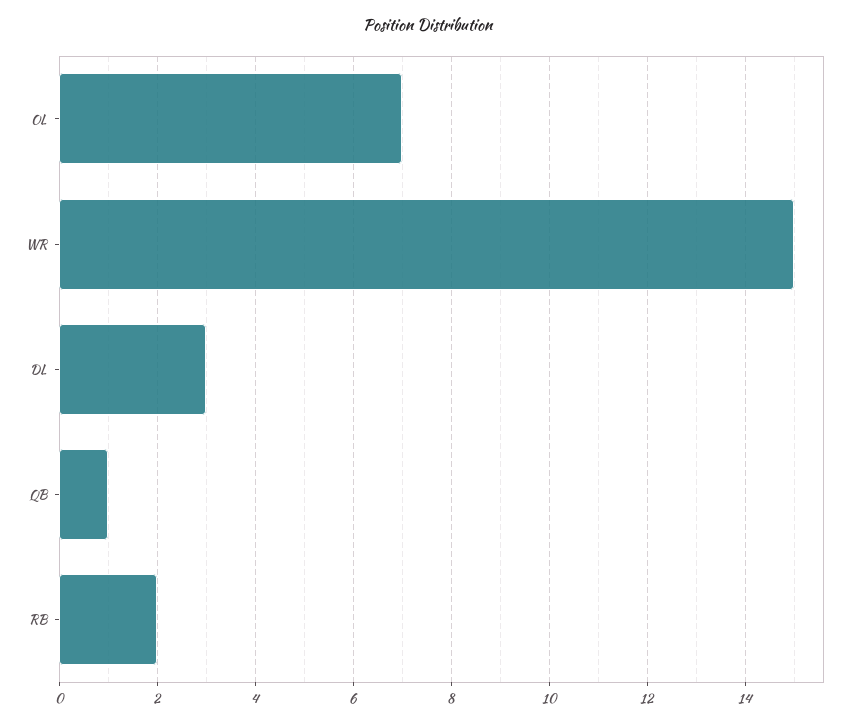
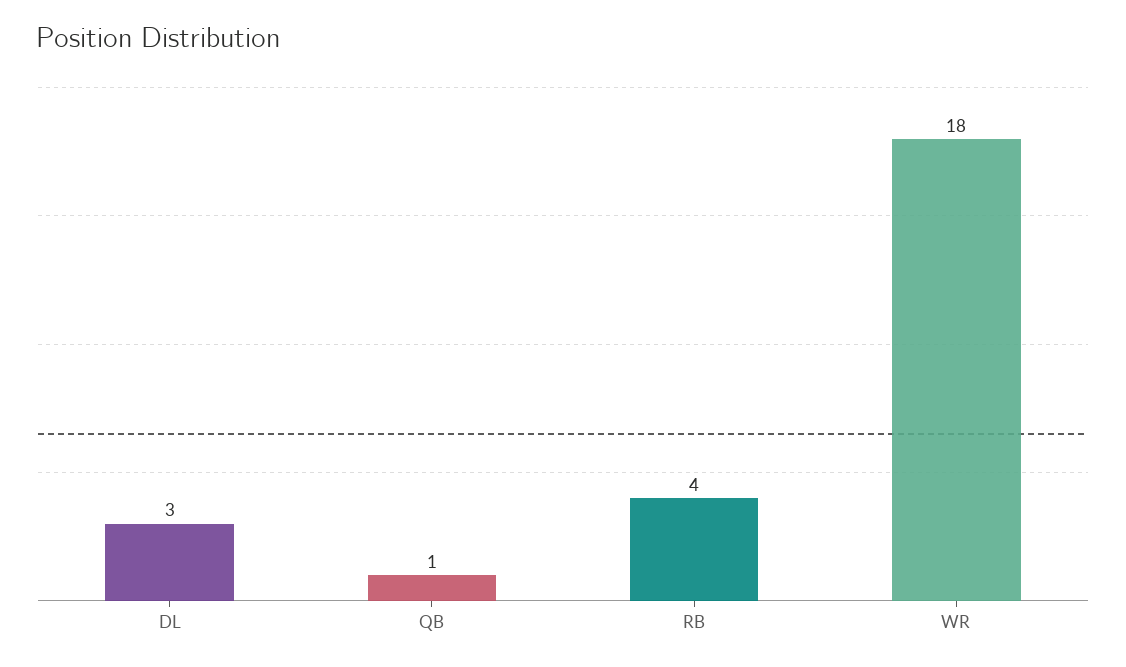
OL: 7 -> none
WR: 15 -> 18
RB: 2 -> 4

